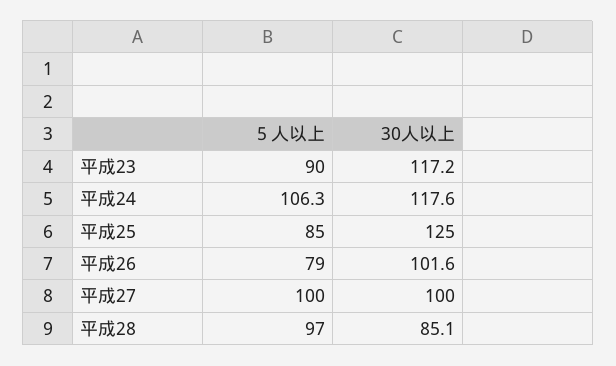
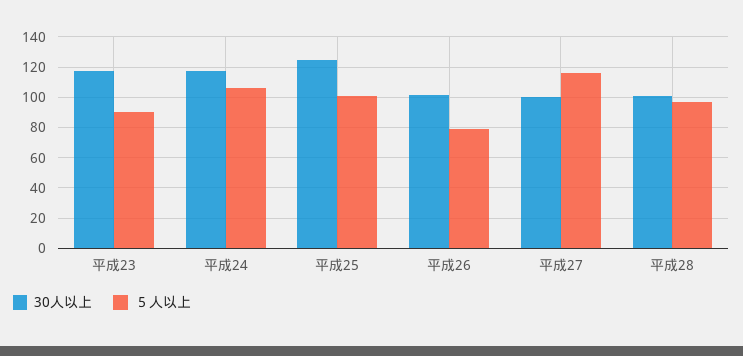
５人以上, 平成25: 85 -> 100
５人以上, 平成27: 100 -> 115
30人以上, 平成28: 85.1 -> 100

